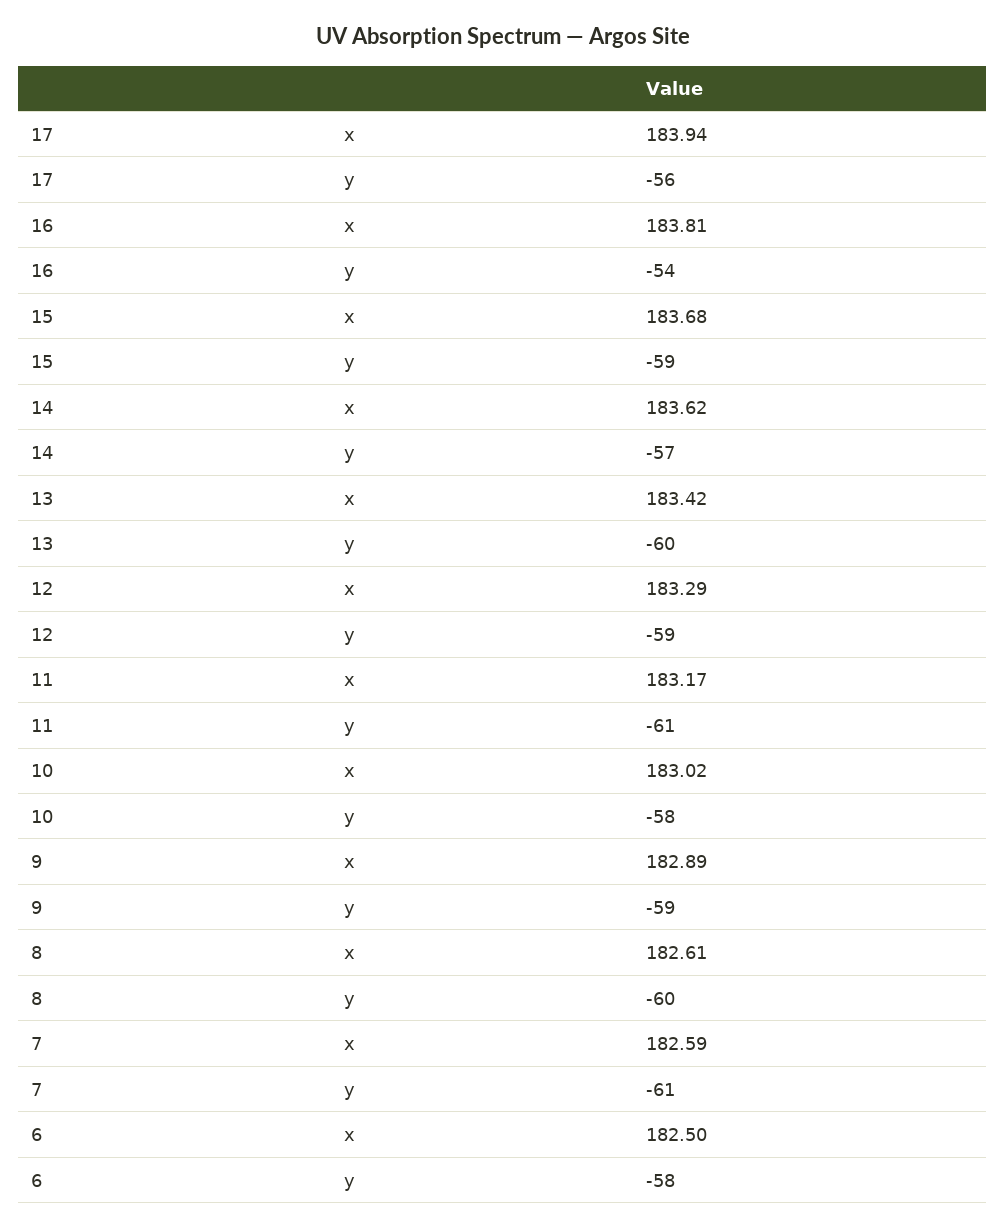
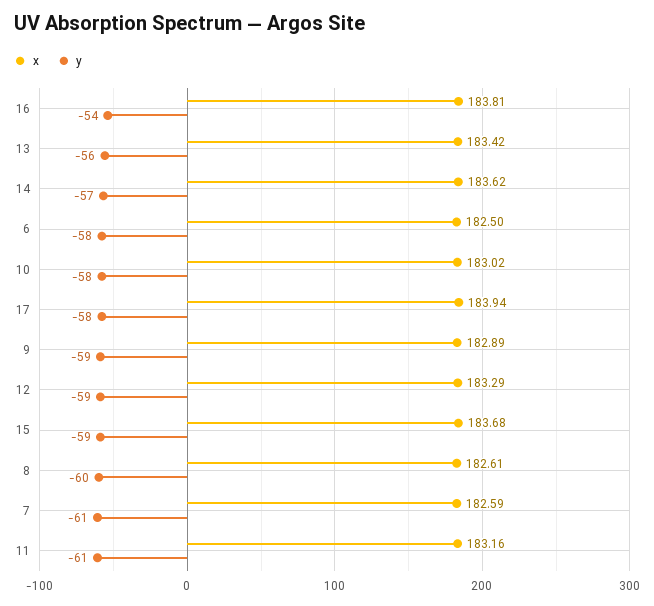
y, 17: -56 -> -58
y, 13: -60 -> -56
x, 11: 183.17 -> 183.16

